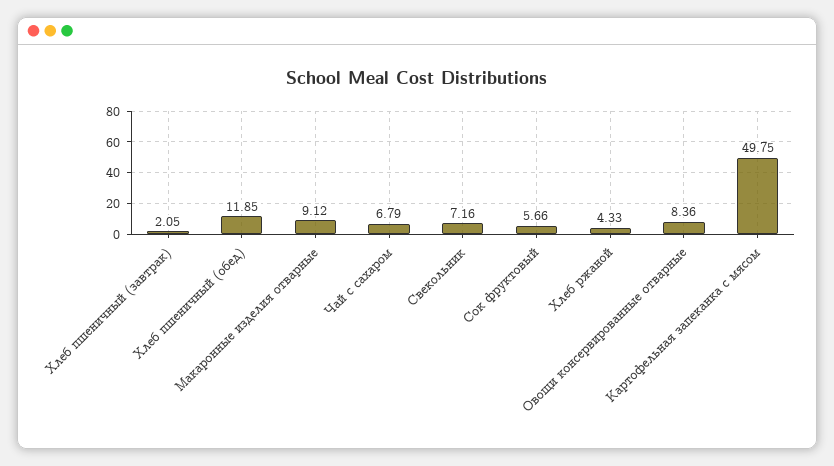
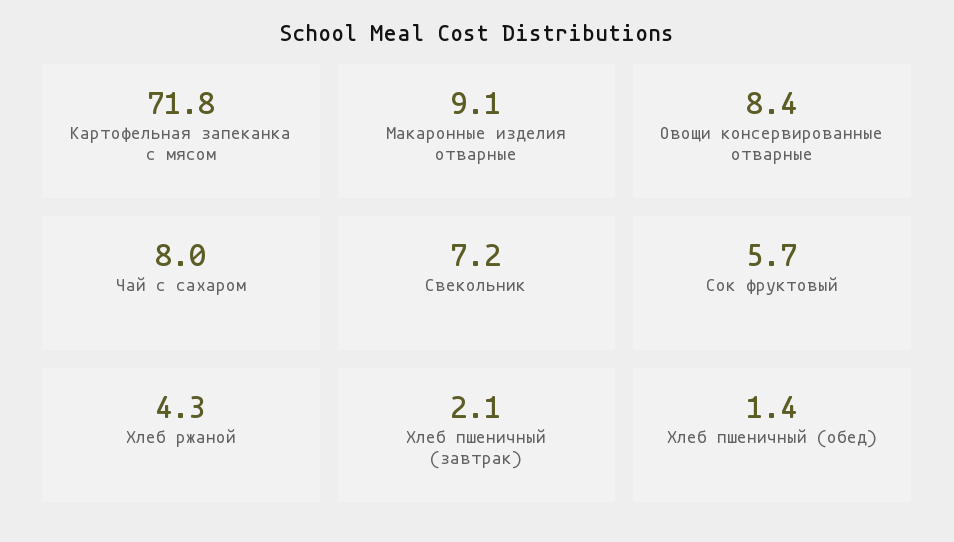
Хлеб пшеничный (обед): 11.85 -> 1.4
Чай с сахаром: 6.79 -> 8
Картофельная запеканка с мясом: 49.75 -> 71.8

